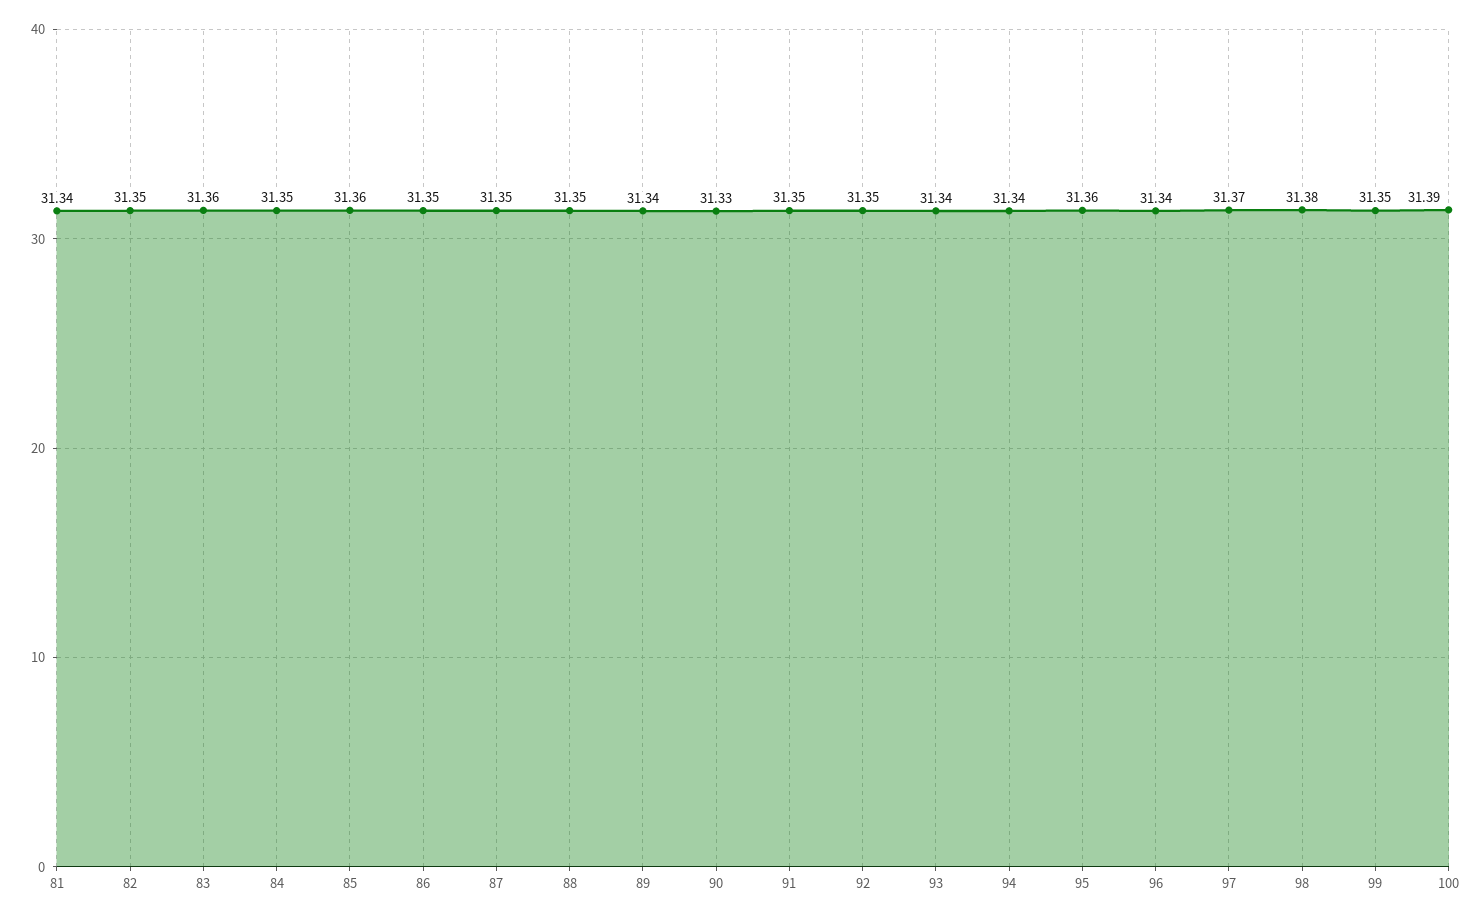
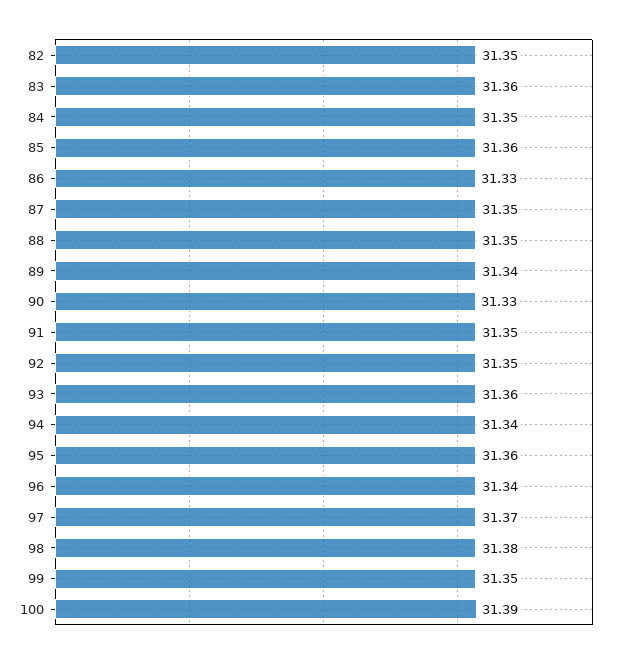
81: 31.34 -> none
86: 31.35 -> 31.33
93: 31.34 -> 31.36

